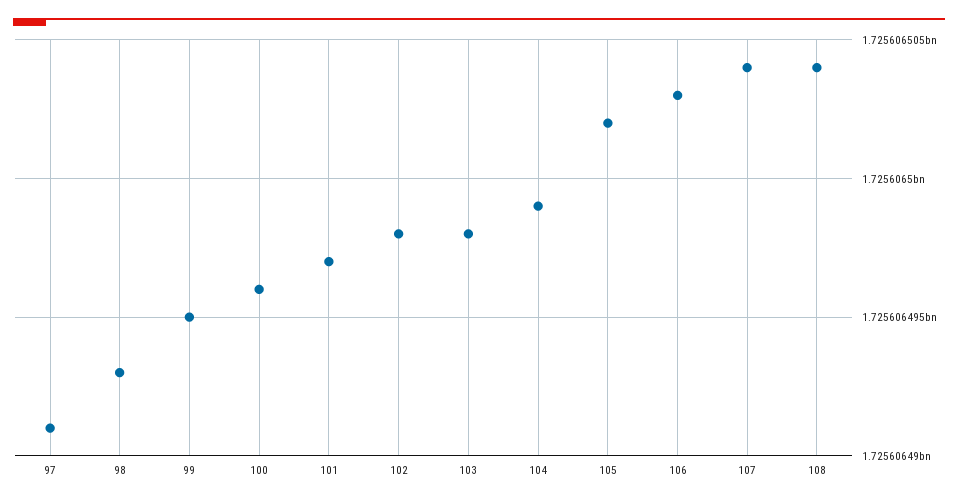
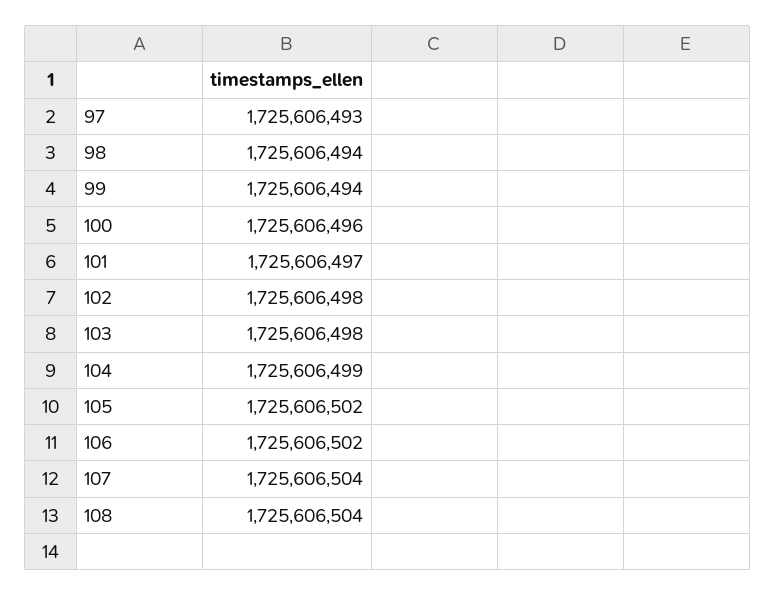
97: 1725606491 -> 1725606493
98: 1725606493 -> 1725606494
99: 1725606495 -> 1725606494
106: 1725606503 -> 1725606502

